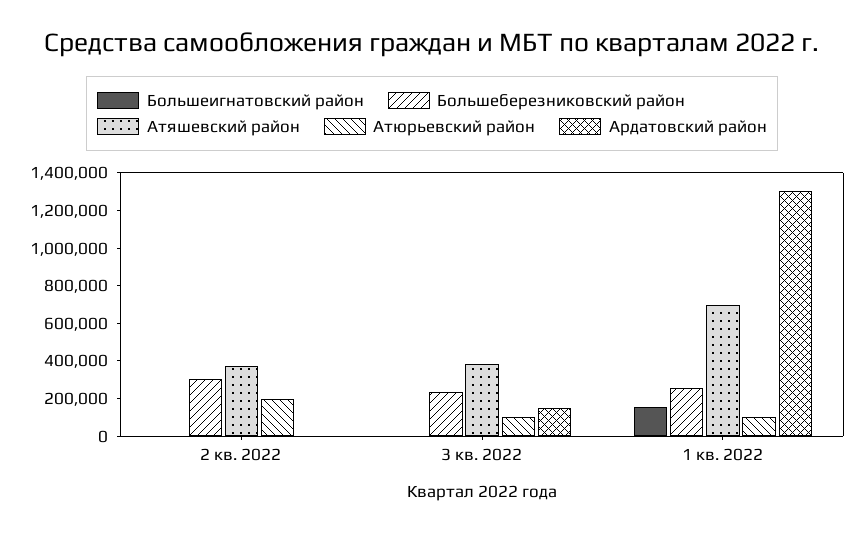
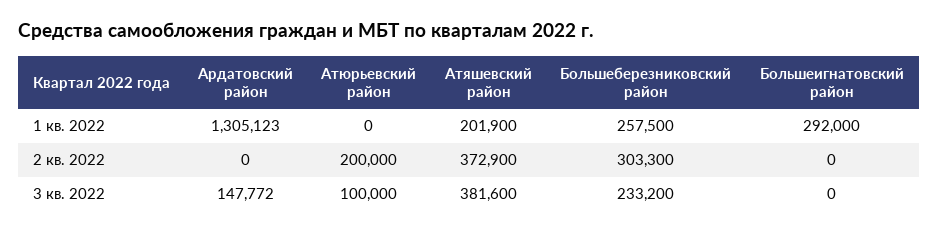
Большеигнатовский район, 1 кв. 2022: 150000 -> 292000
Атяшевский район, 1 кв. 2022: 700000 -> 201900
Атюрьевский район, 1 кв. 2022: 100000 -> 0

